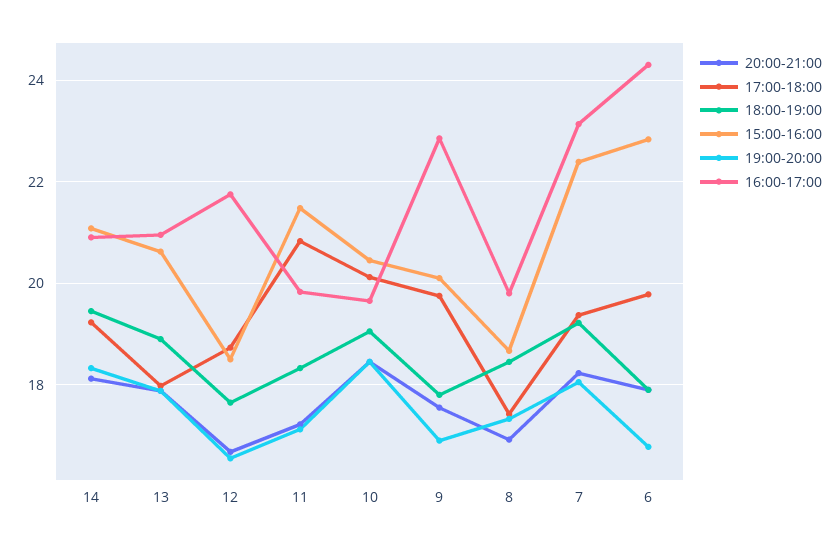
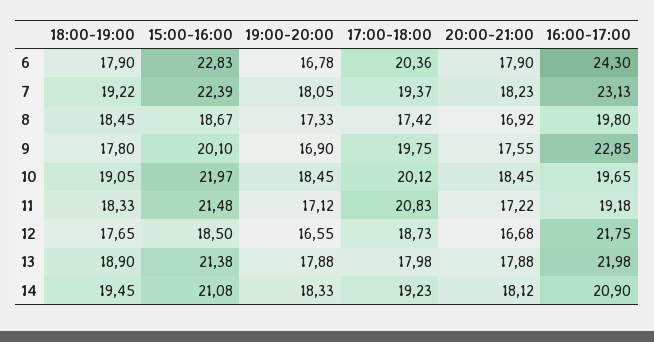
15:00-16:00, 13: 20.6 -> 21.38
16:00-17:00, 13: 21 -> 21.98
16:00-17:00, 11: 19.8 -> 19.18
15:00-16:00, 10: 20.4 -> 21.97
17:00-18:00, 6: 19.8 -> 20.36

